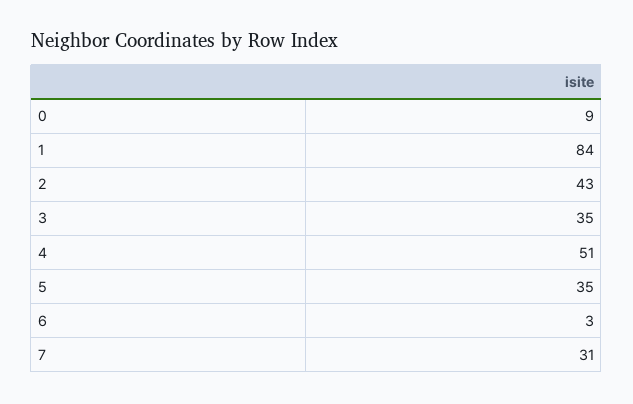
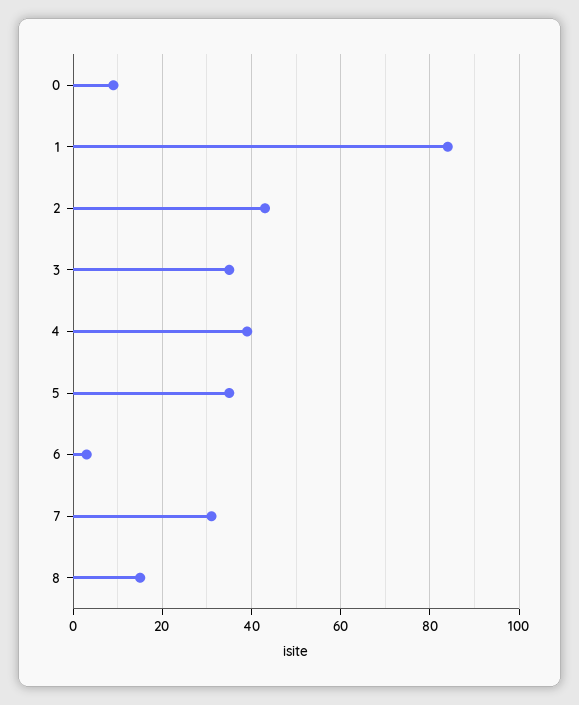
4: 51 -> 40
8: none -> 15

